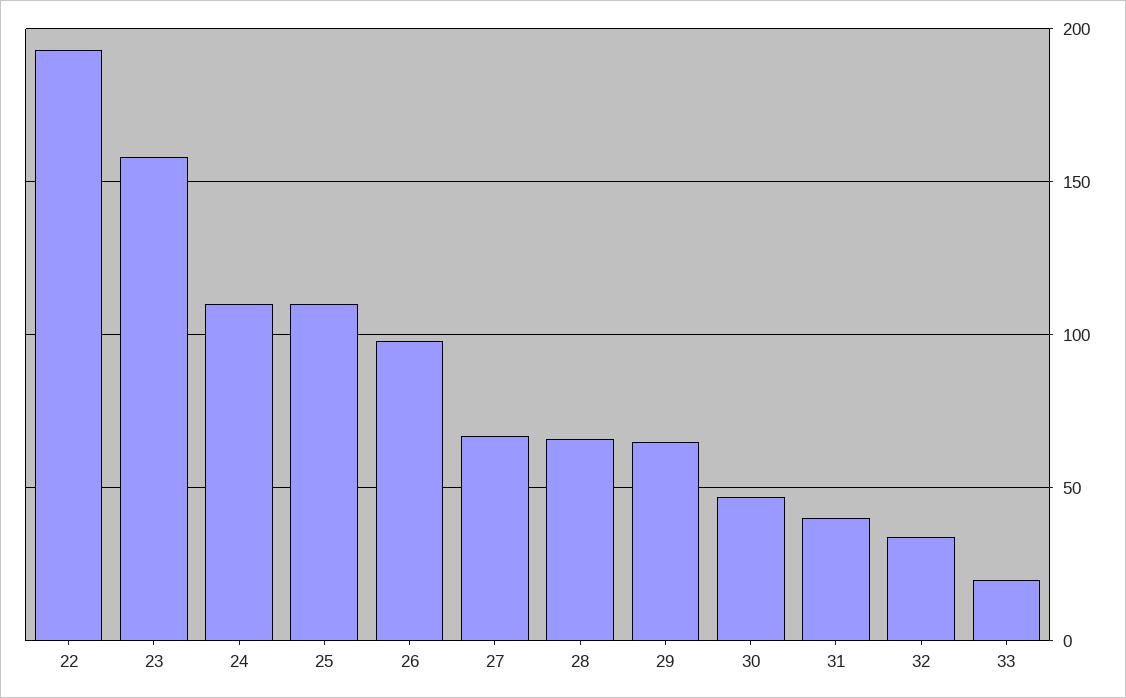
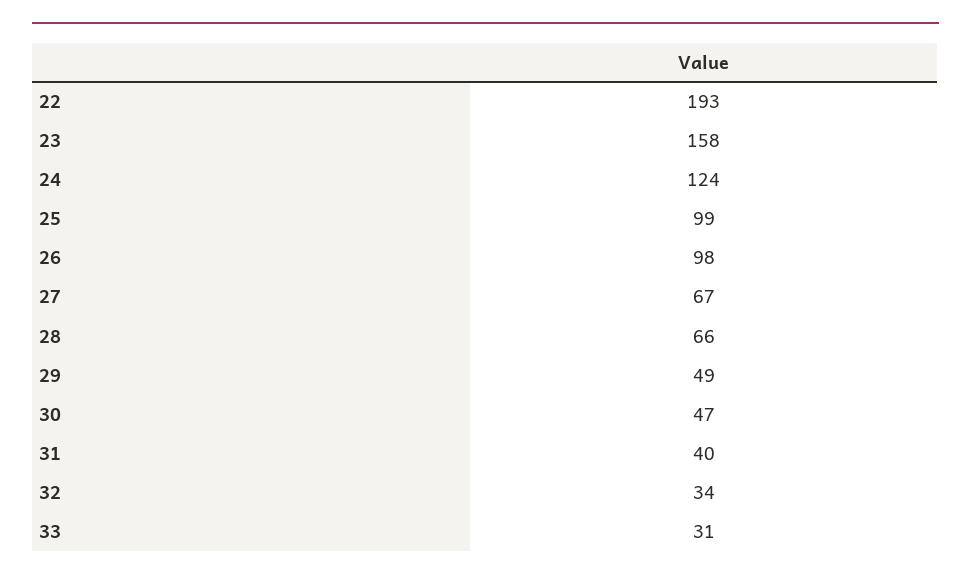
24: 110 -> 124
25: 110 -> 99
29: 65 -> 49
33: 20 -> 31

